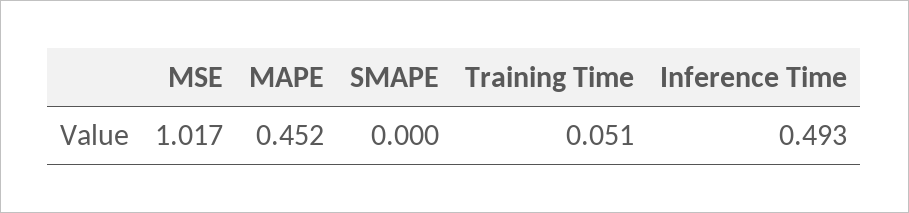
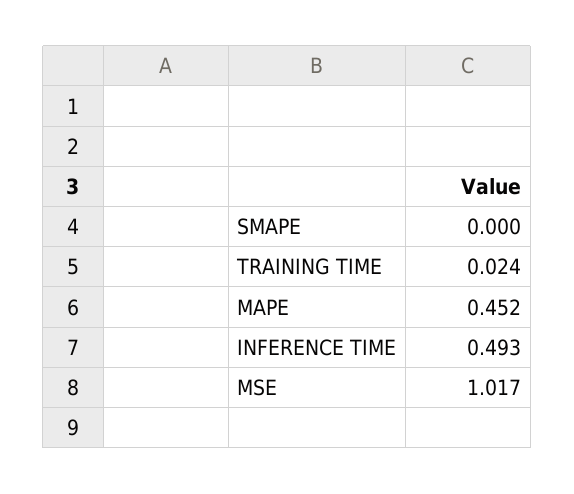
Training Time: 0.051 -> 0.024

